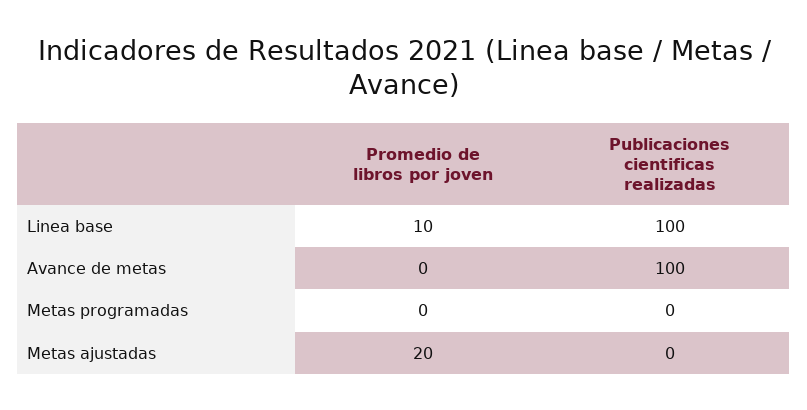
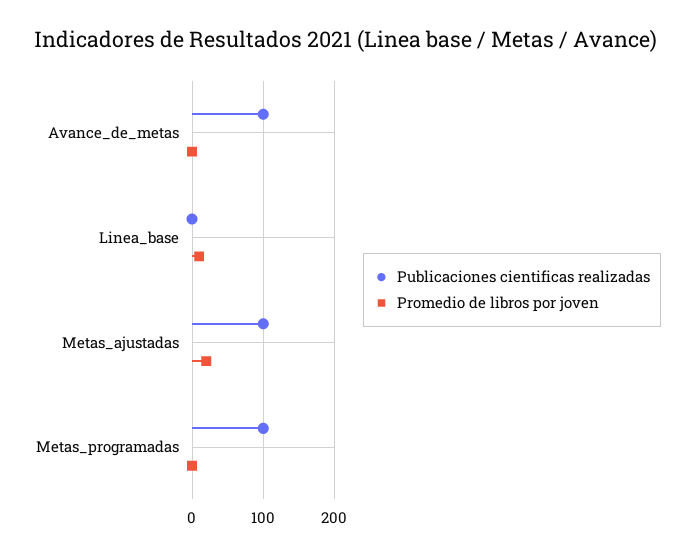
Publicaciones cientificas realizadas, Linea base: 100 -> 0
Publicaciones cientificas realizadas, Metas programadas: 0 -> 100
Publicaciones cientificas realizadas, Metas ajustadas: 0 -> 100

